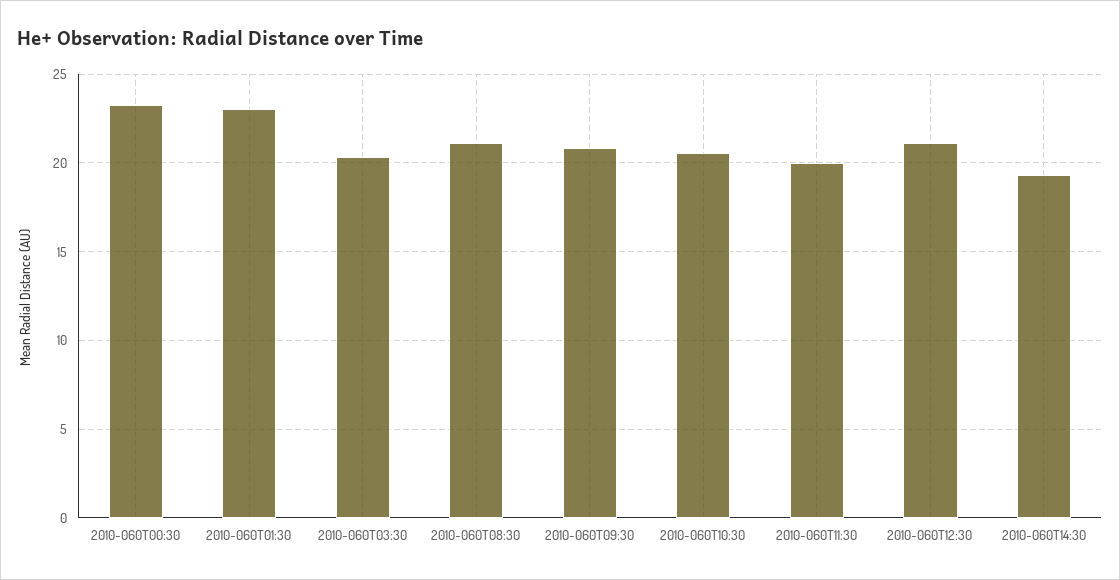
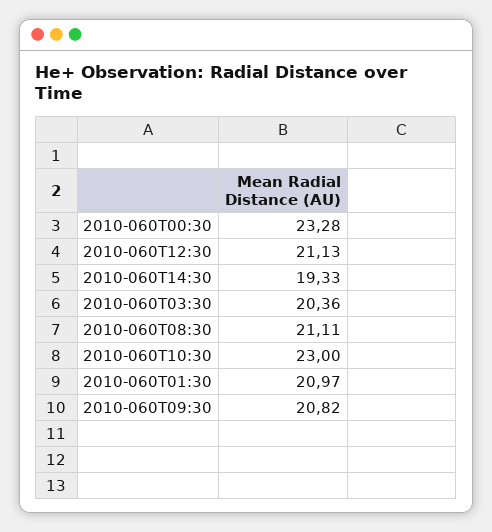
2010-060T01:30: 23 -> 20.97
2010-060T10:30: 20.5 -> 23
2010-060T11:30: 20 -> none

